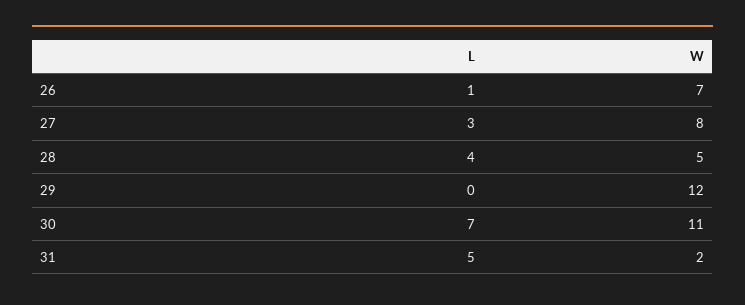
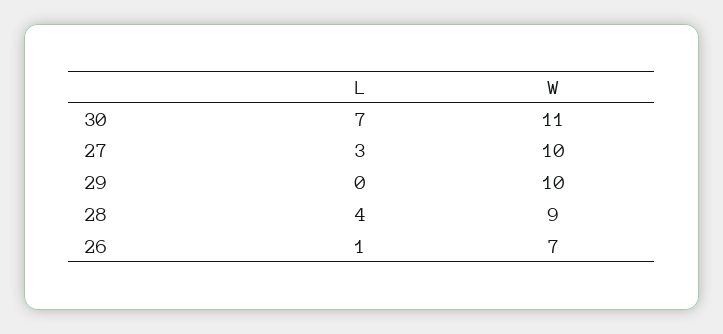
W, 27: 8 -> 10
W, 28: 5 -> 9
W, 29: 12 -> 10
L, 31: 5 -> none
W, 31: 2 -> none

